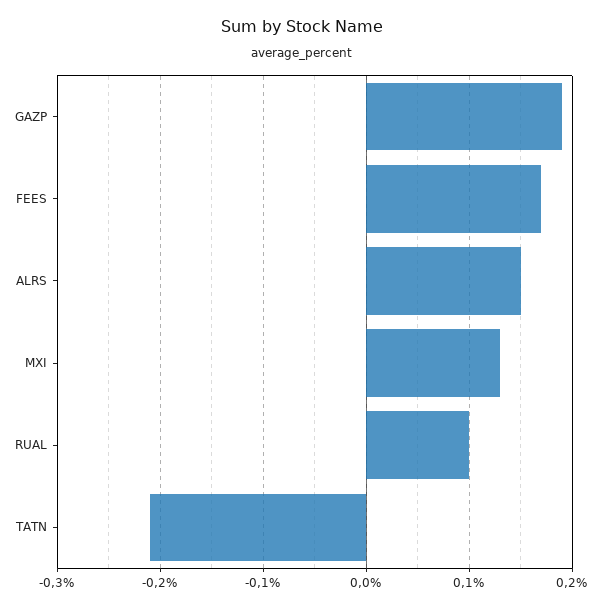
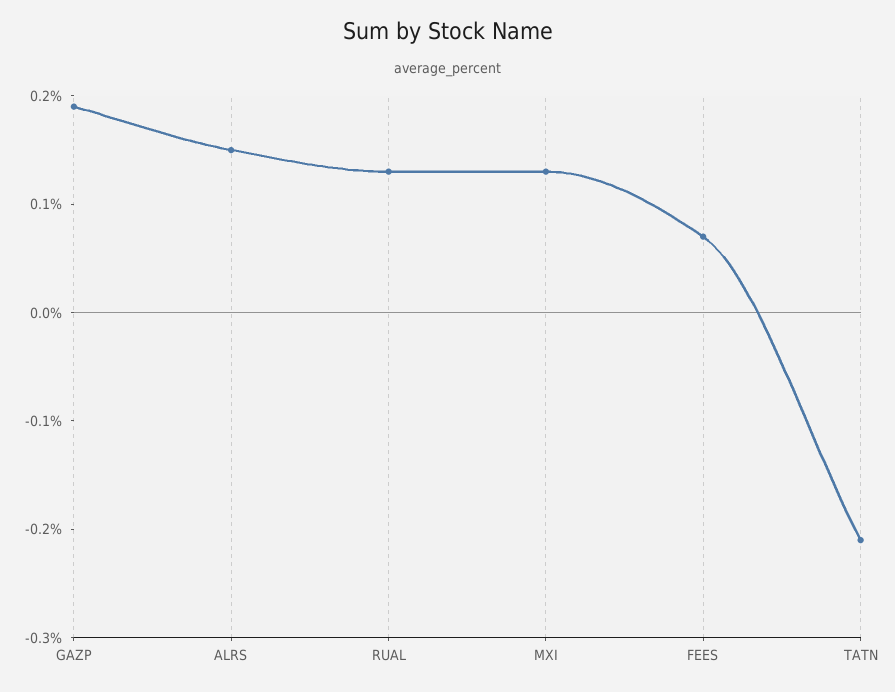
FEES: 0.17 -> 0.07
RUAL: 0.1 -> 0.13

